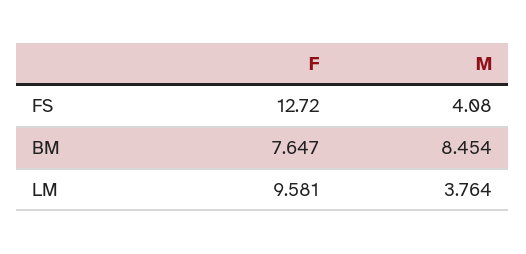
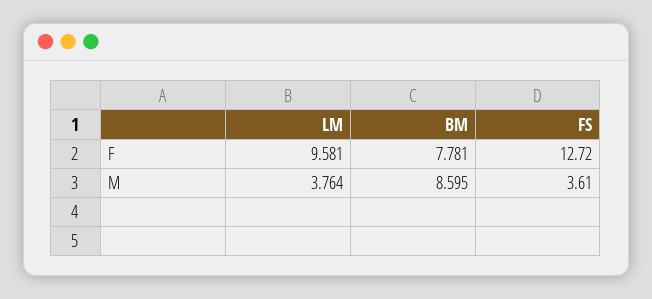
M, FS: 4.08 -> 3.61
F, BM: 7.647 -> 7.781
M, BM: 8.454 -> 8.595

